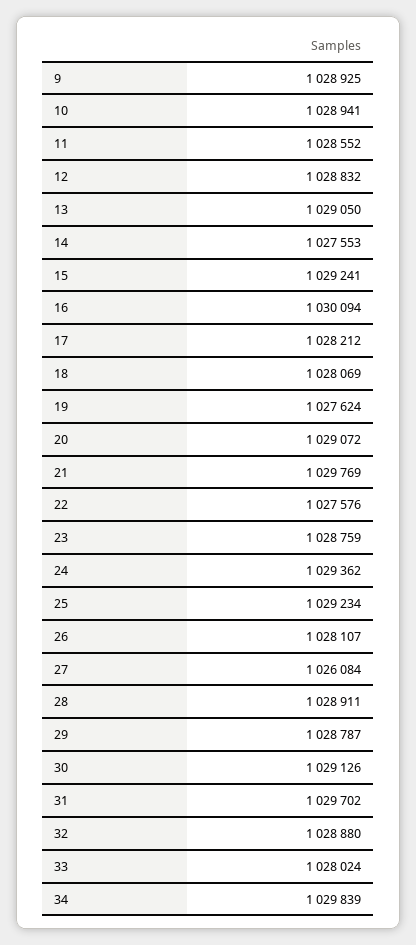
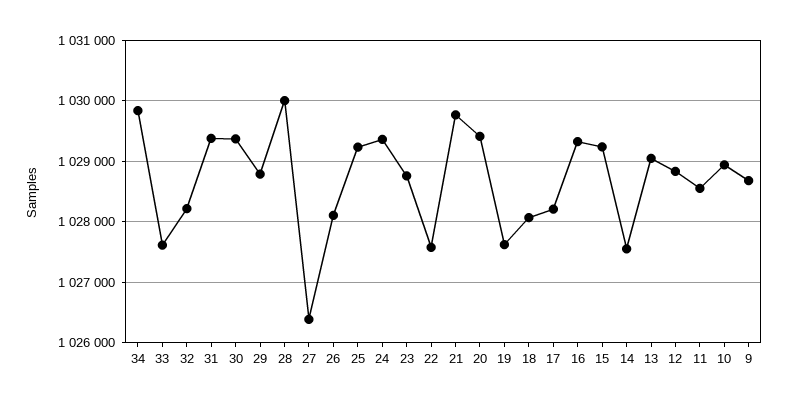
9: 1028925 -> 1028700
16: 1030094 -> 1029300
20: 1029072 -> 1029400
27: 1026084 -> 1026400
28: 1028911 -> 1030000
30: 1029126 -> 1029400
31: 1029702 -> 1029400
32: 1028880 -> 1028200
33: 1028024 -> 1027600

